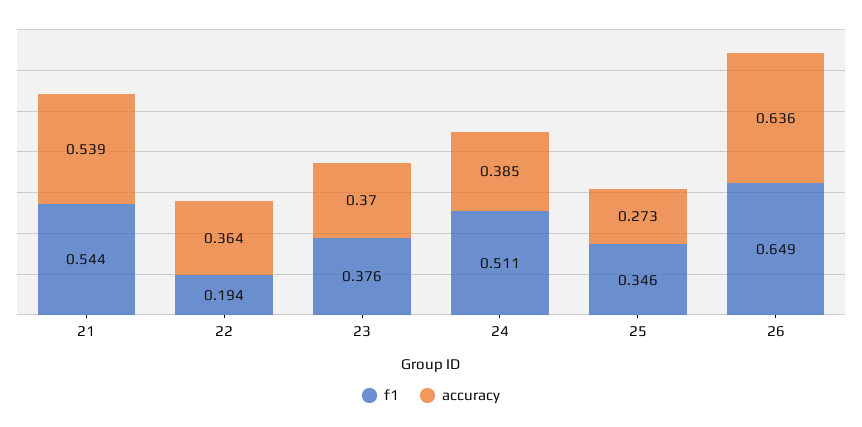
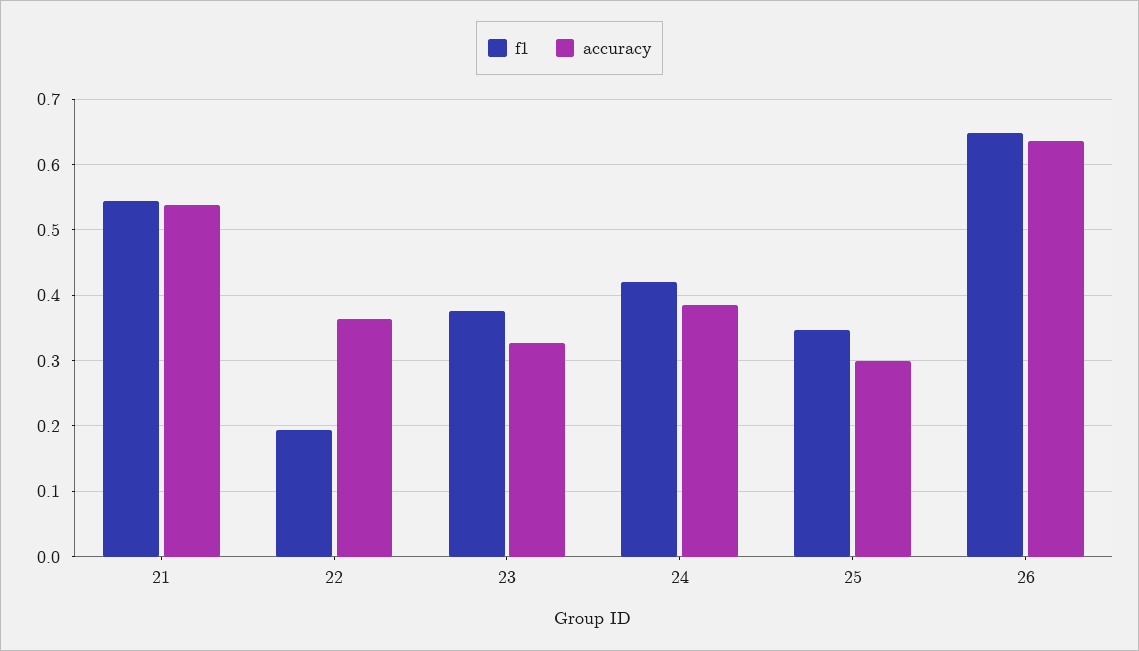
accuracy, 23: 0.37 -> 0.33
f1, 24: 0.511 -> 0.42
accuracy, 25: 0.273 -> 0.3

